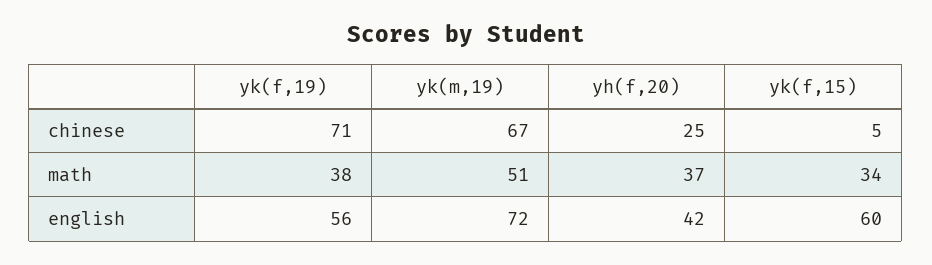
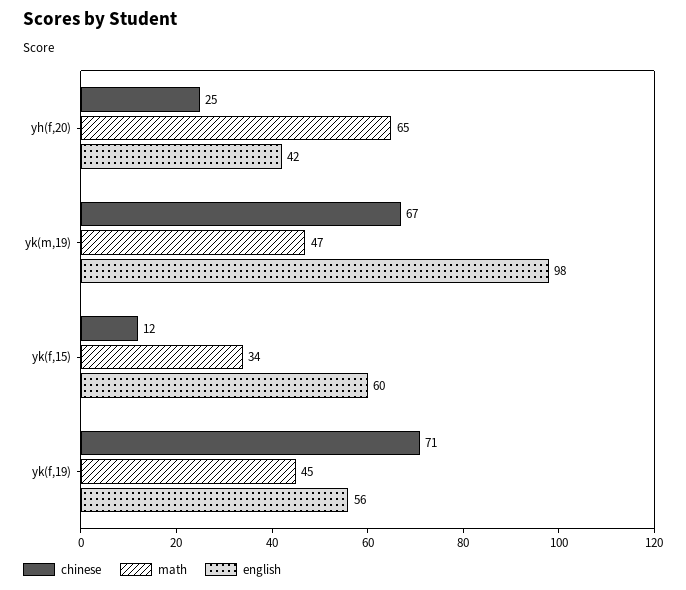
chinese, yk(f,15): 5 -> 12
math, yk(f,19): 38 -> 45
math, yk(m,19): 51 -> 47
math, yh(f,20): 37 -> 65
english, yk(m,19): 72 -> 98

